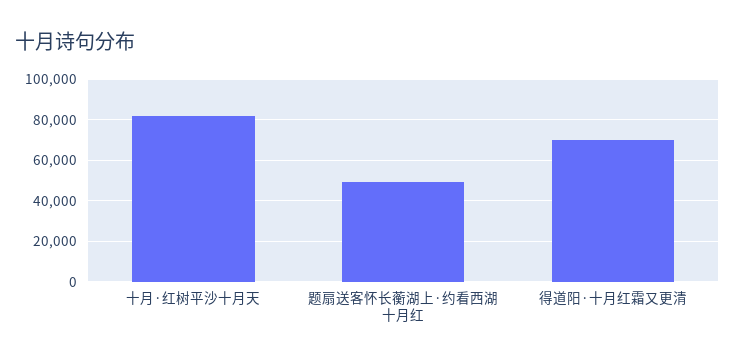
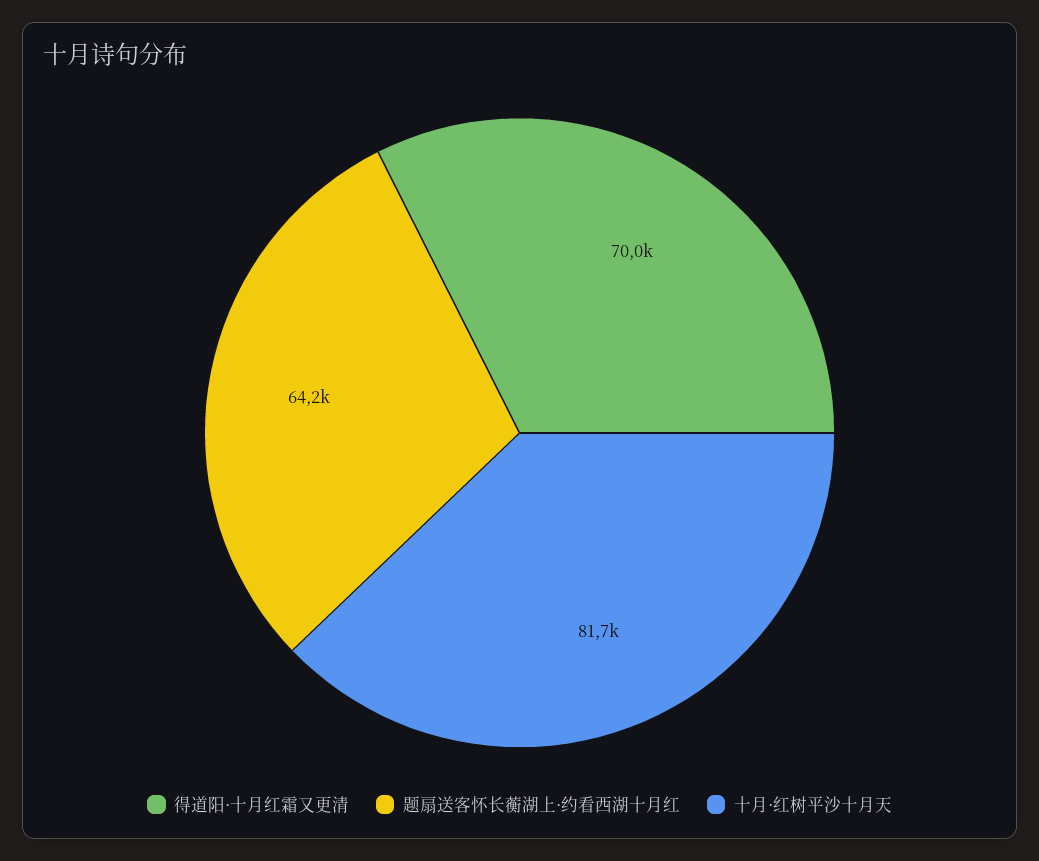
题扇送客怀长蘅湖上·约看西湖十月红: 50000 -> 64200

